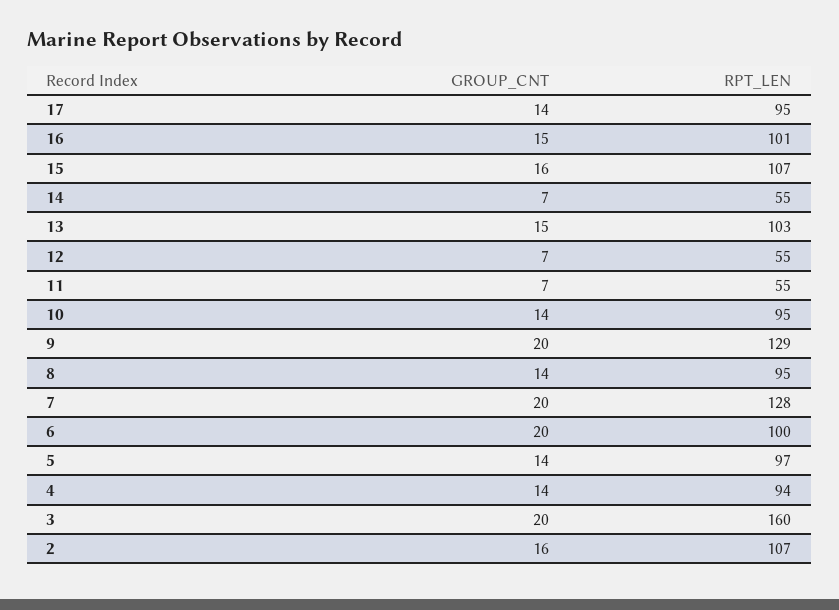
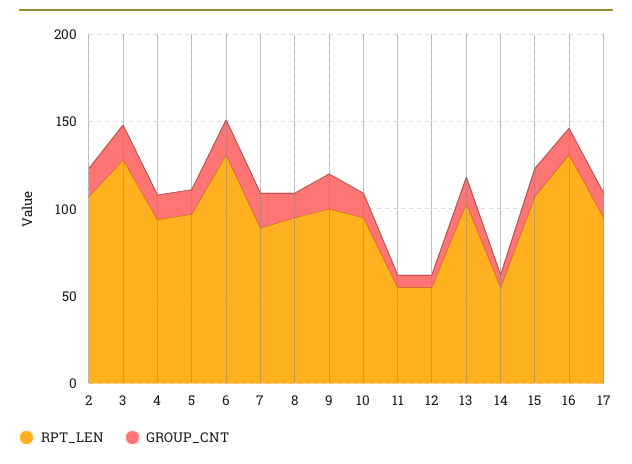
RPT_LEN, 16: 101 -> 130
RPT_LEN, 9: 129 -> 100
RPT_LEN, 7: 128 -> 90
RPT_LEN, 6: 100 -> 130
RPT_LEN, 3: 160 -> 130

